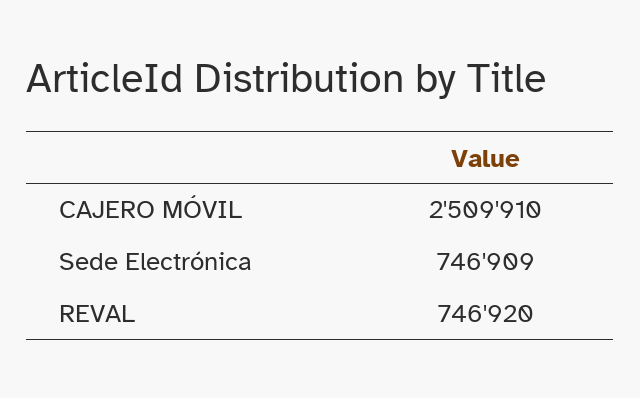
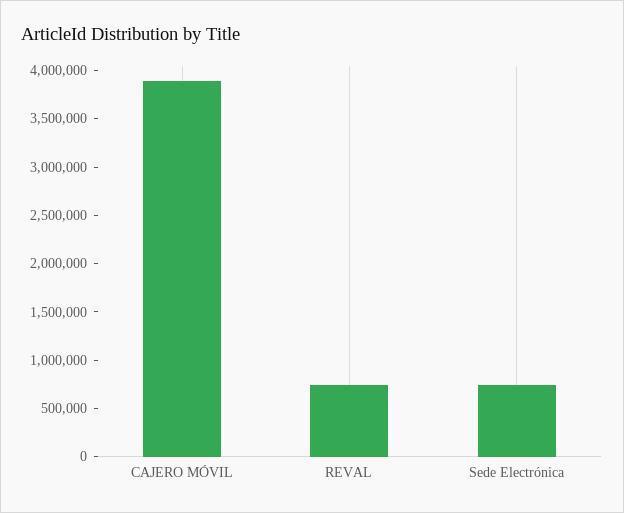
CAJERO MÓVIL: 2509910 -> 3900000

